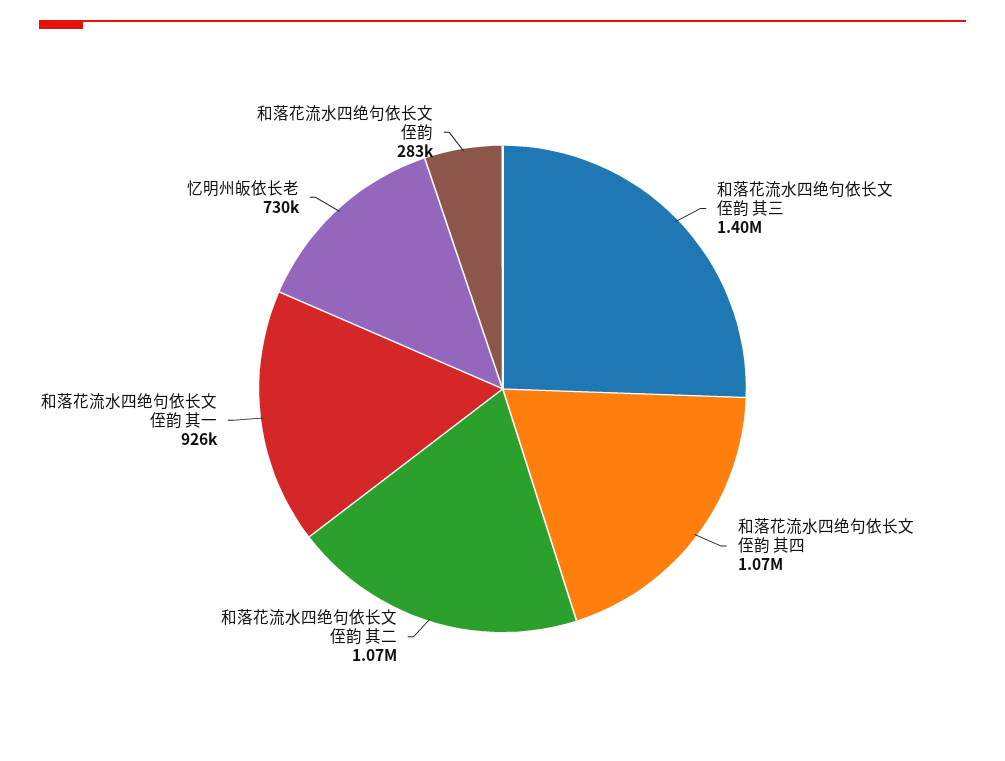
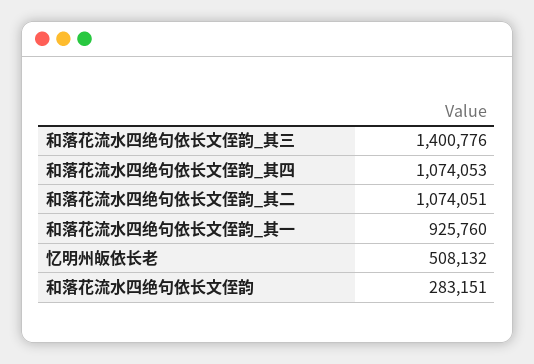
忆明州皈依长老: 730000 -> 508132

